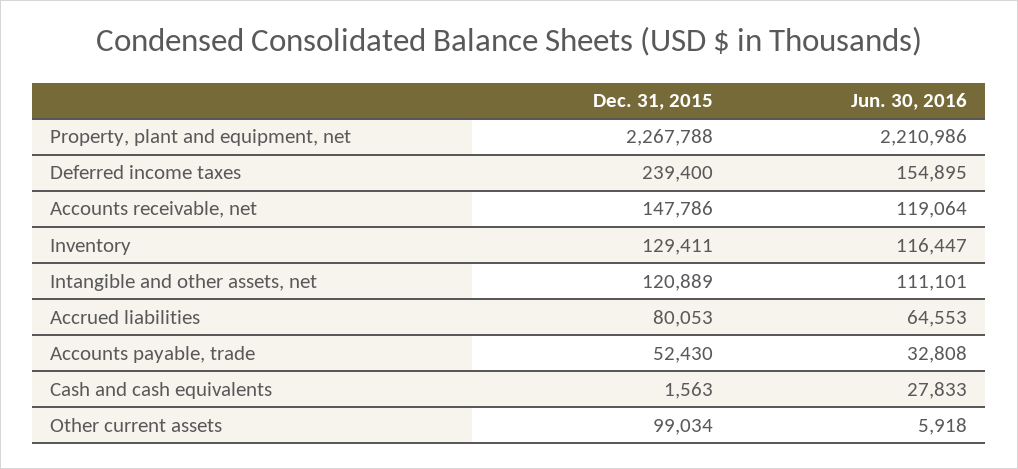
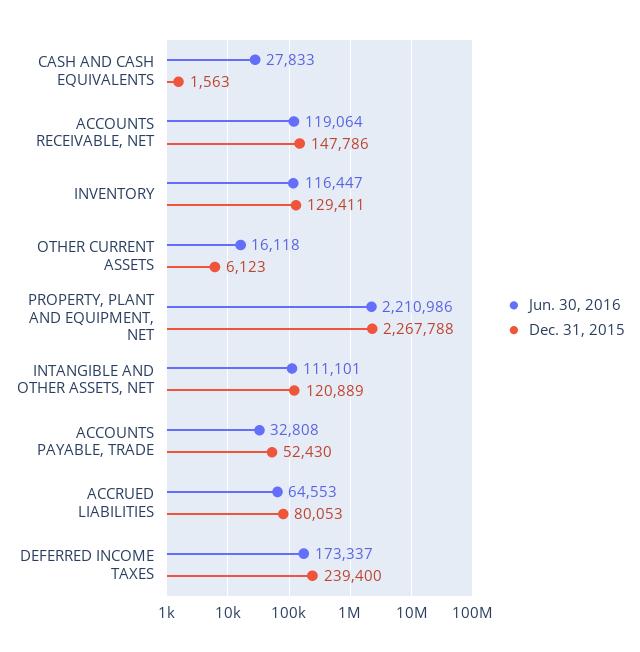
Jun. 30, 2016, Deferred income taxes: 154895 -> 173337
Dec. 31, 2015, Other current assets: 99034 -> 6123
Jun. 30, 2016, Other current assets: 5918 -> 16118

